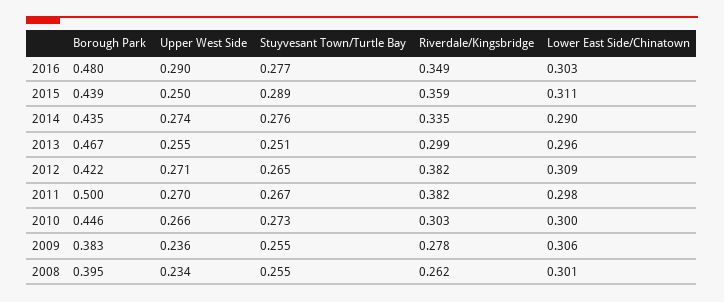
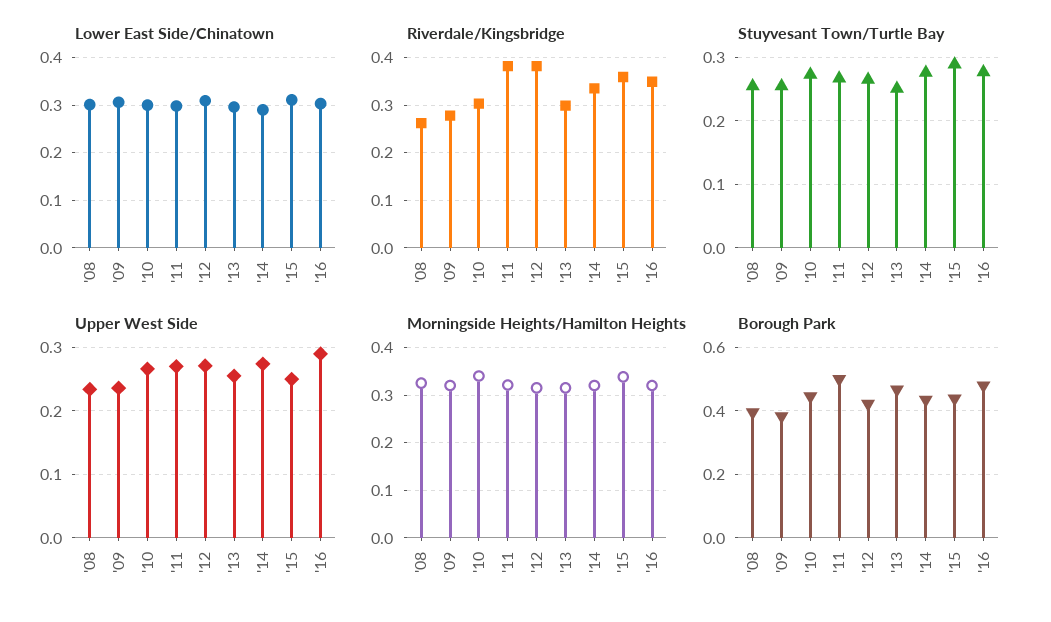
Morningside Heights/Hamilton Heights, 2008: none -> 0.32
Morningside Heights/Hamilton Heights, 2009: none -> 0.32
Morningside Heights/Hamilton Heights, 2010: none -> 0.34
Morningside Heights/Hamilton Heights, 2011: none -> 0.32
Morningside Heights/Hamilton Heights, 2012: none -> 0.32
Morningside Heights/Hamilton Heights, 2013: none -> 0.32
Morningside Heights/Hamilton Heights, 2014: none -> 0.32
Morningside Heights/Hamilton Heights, 2015: none -> 0.34
Morningside Heights/Hamilton Heights, 2016: none -> 0.32

